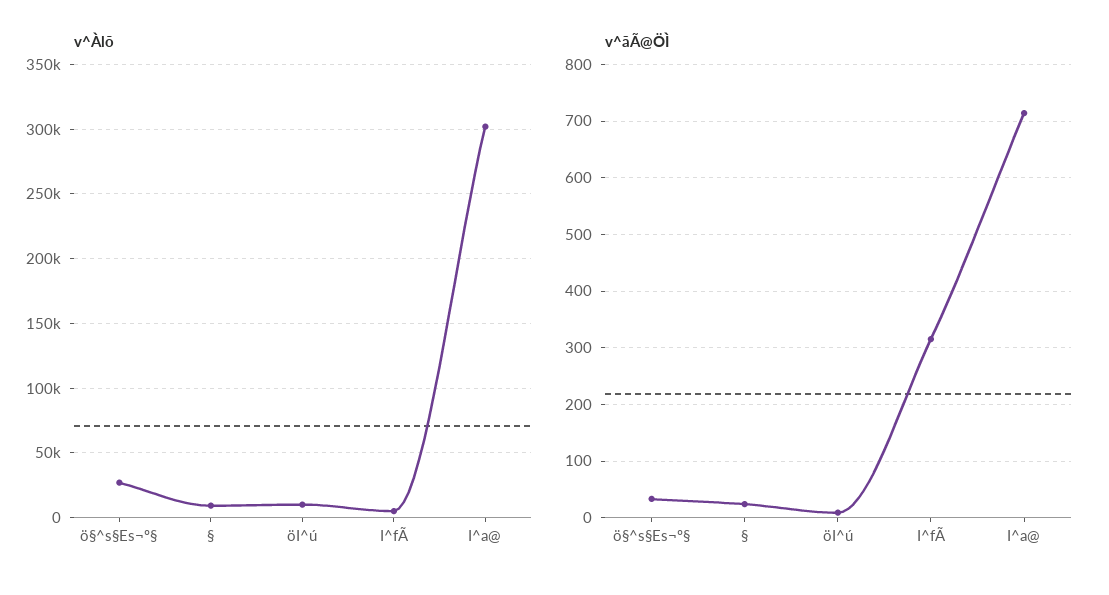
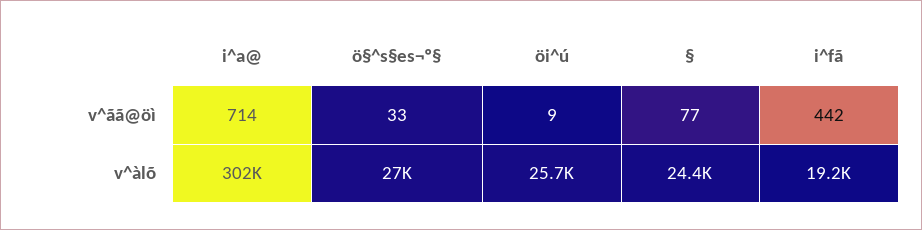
v^Àlõ, §: 10000 -> 24400
v^Àlõ, öI^ú: 10000 -> 25700
v^Àlõ, I^fÃ: 5000 -> 19200
v^ãÃ@ÖÌ, §: 20 -> 77
v^ãÃ@ÖÌ, I^fÃ: 320 -> 442

